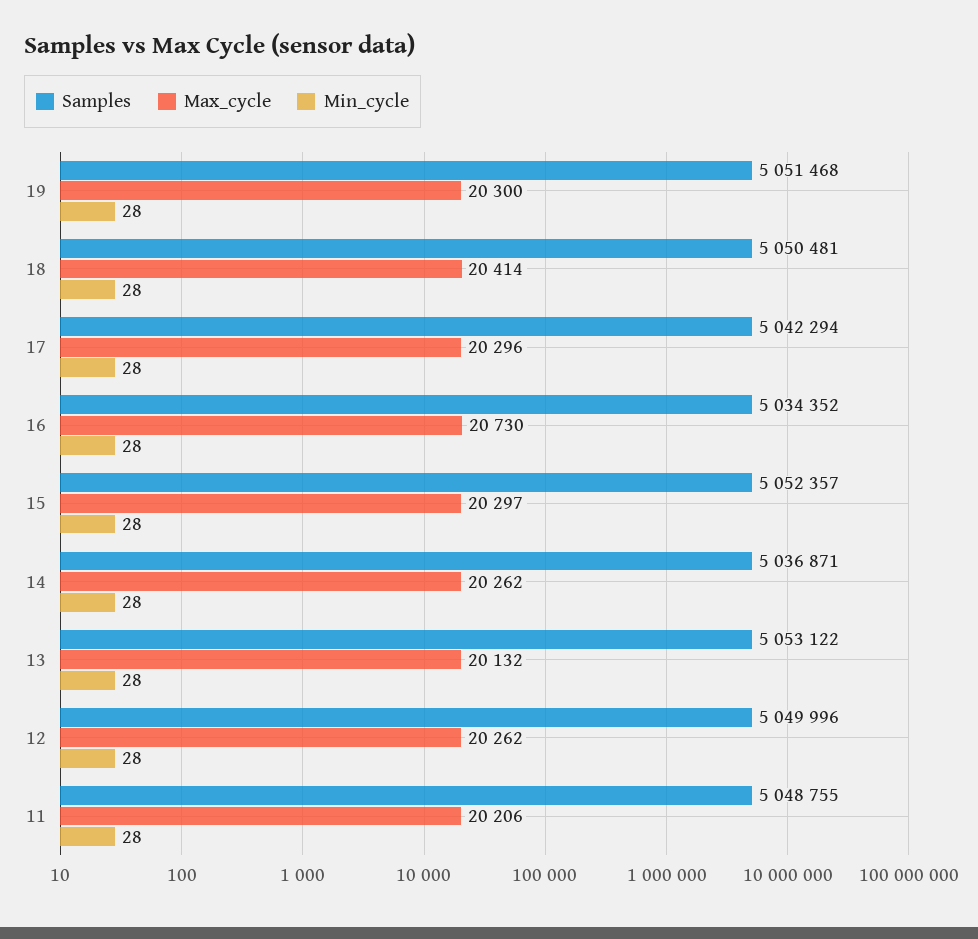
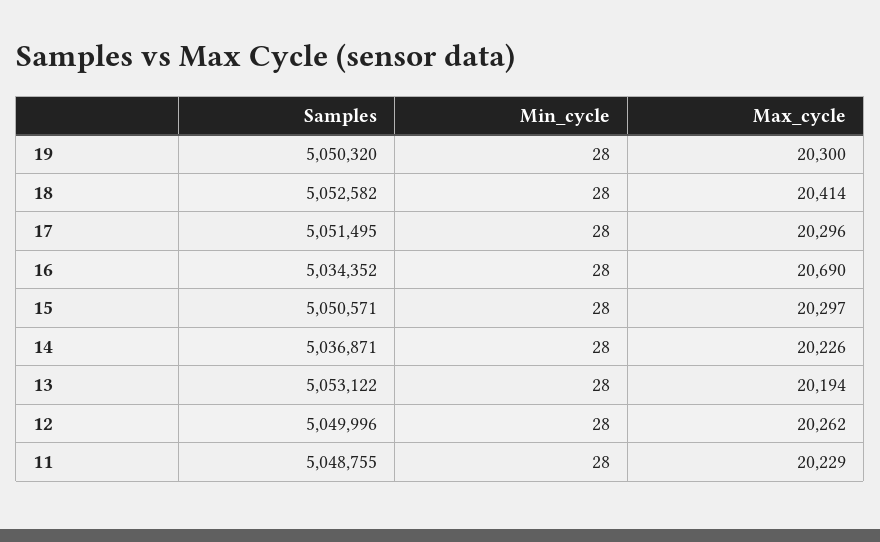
Samples, 19: 5051468 -> 5050320
Samples, 18: 5050481 -> 5052582
Samples, 17: 5042294 -> 5051495
Max_cycle, 16: 20730 -> 20690
Samples, 15: 5052357 -> 5050571
Max_cycle, 14: 20262 -> 20226
Max_cycle, 13: 20132 -> 20194
Max_cycle, 11: 20206 -> 20229

